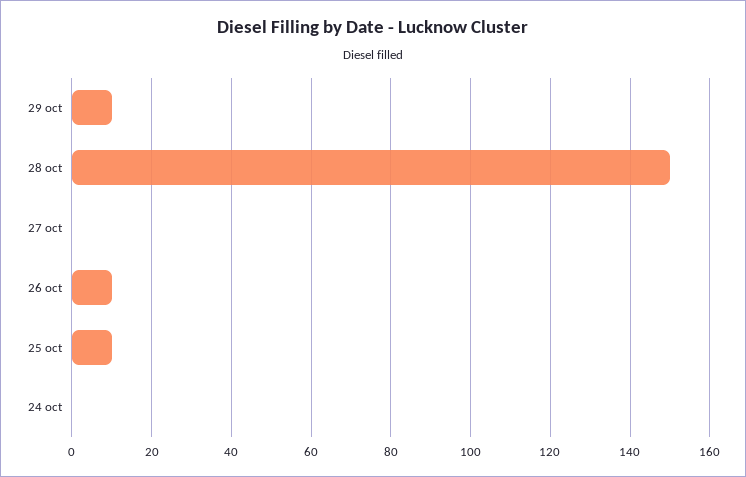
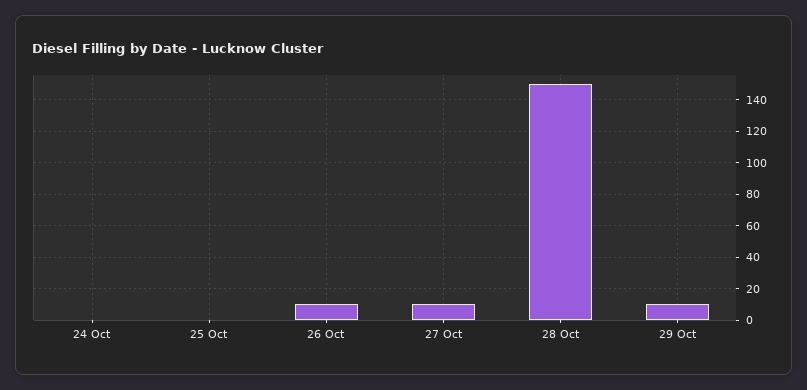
27 oct: 0 -> 10
25 oct: 10 -> 0

